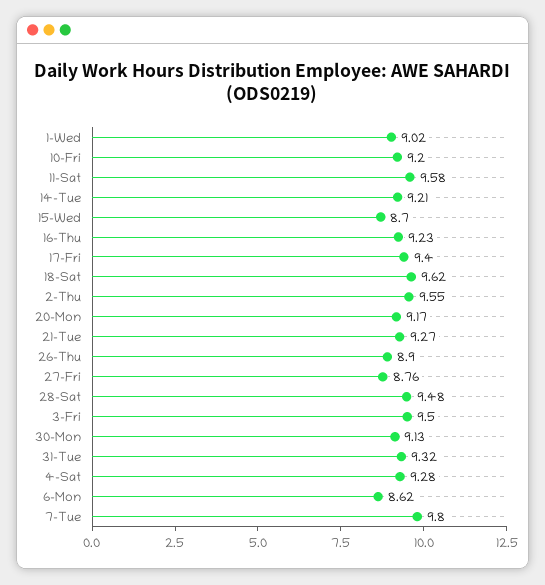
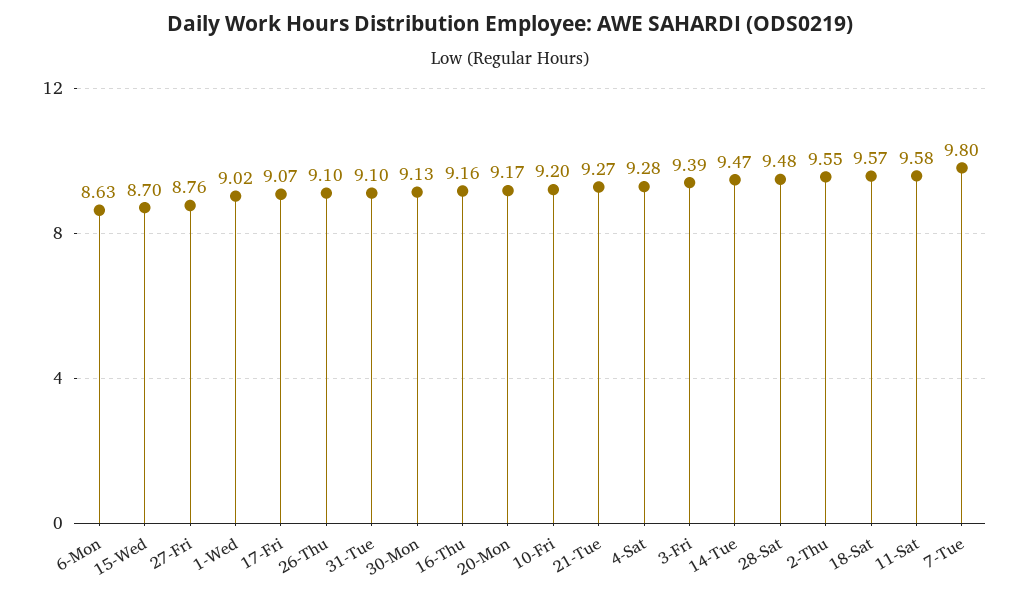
14-Tue: 9.21 -> 9.47
16-Thu: 9.23 -> 9.16
17-Fri: 9.4 -> 9.07
18-Sat: 9.62 -> 9.57
26-Thu: 8.9 -> 9.1
3-Fri: 9.5 -> 9.39
31-Tue: 9.32 -> 9.1
6-Mon: 8.62 -> 8.63

